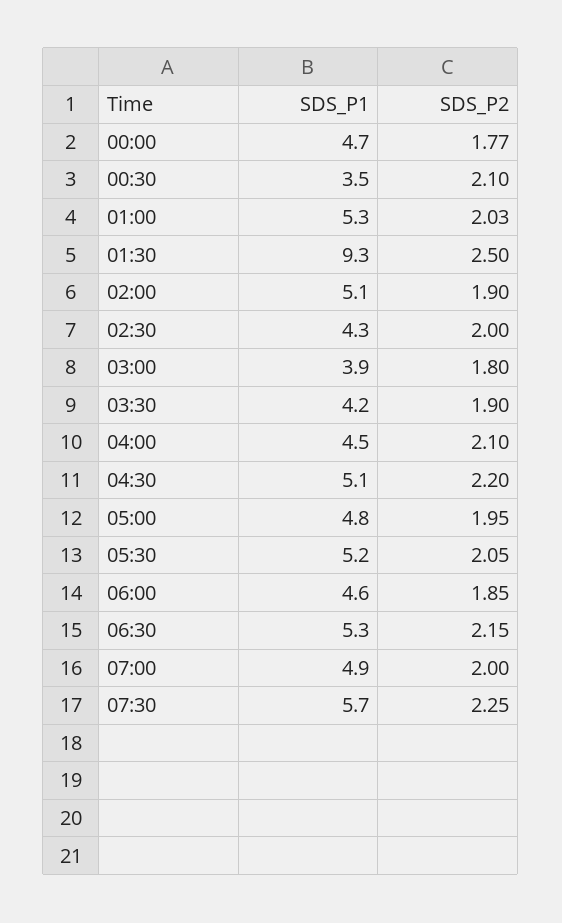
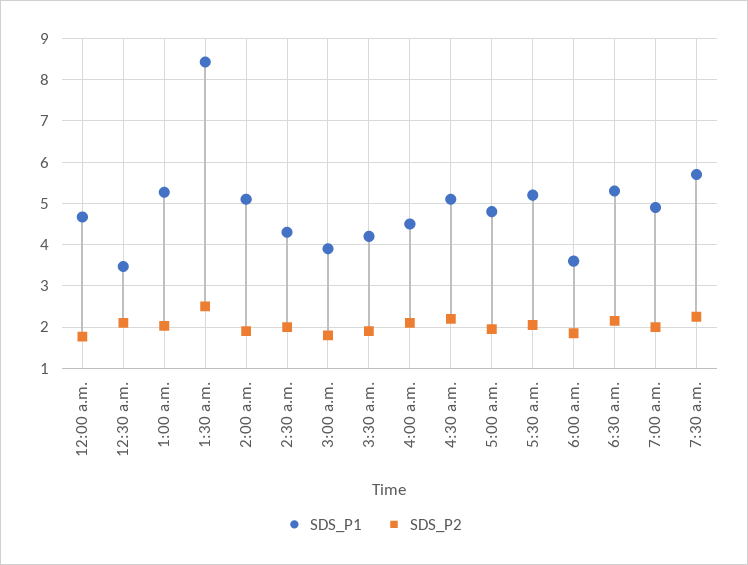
SDS_P1, 01:30: 9.3 -> 8.4
SDS_P1, 06:00: 4.6 -> 3.6

